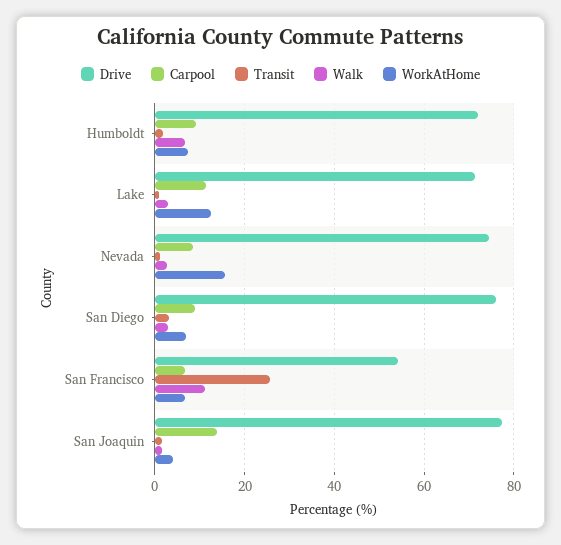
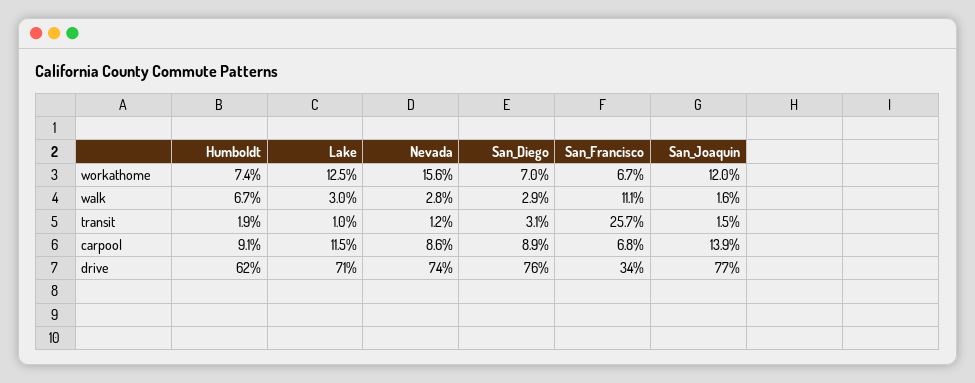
Drive, Humboldt: 72 -> 62
Drive, San Francisco: 54 -> 34
WorkAtHome, San Joaquin: 4 -> 12

